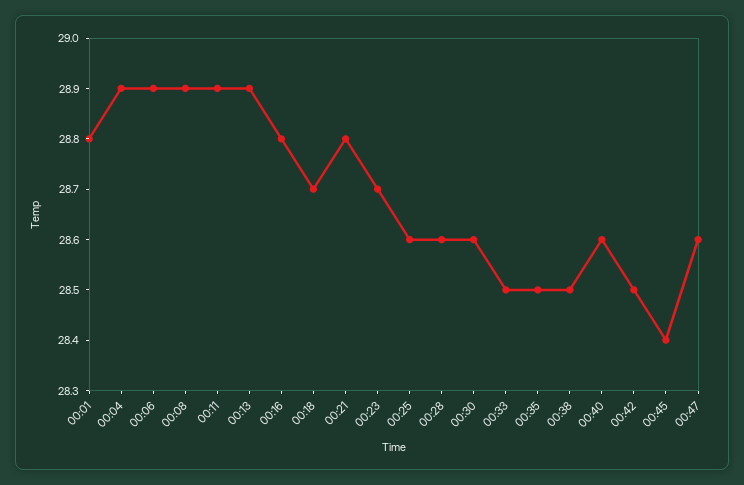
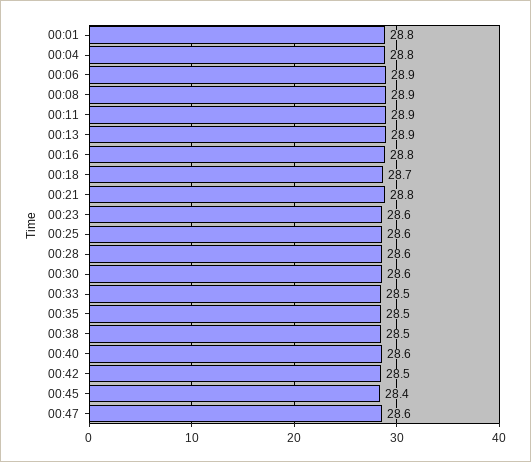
00:04: 28.9 -> 28.8
00:23: 28.7 -> 28.6

